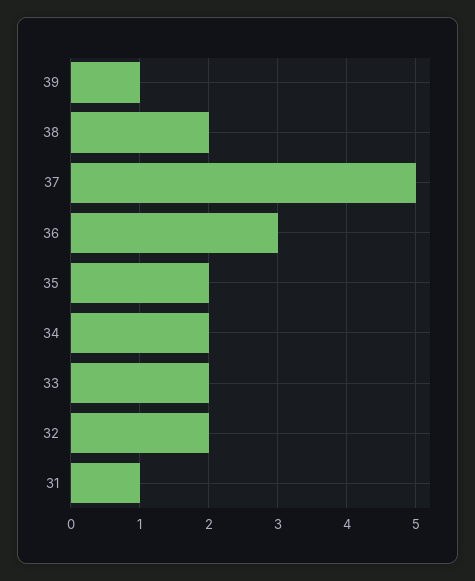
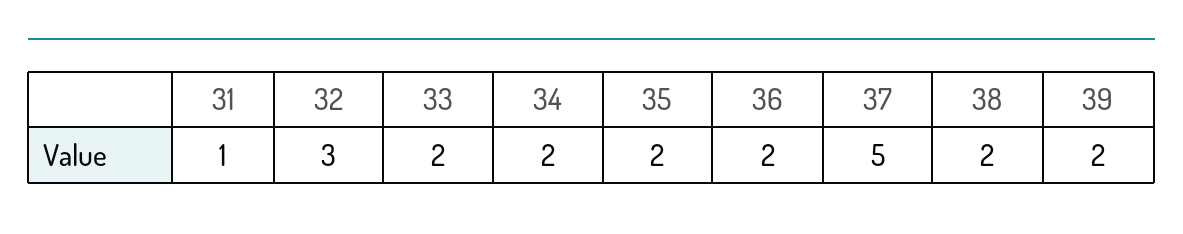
39: 1 -> 2
36: 3 -> 2
32: 2 -> 3

